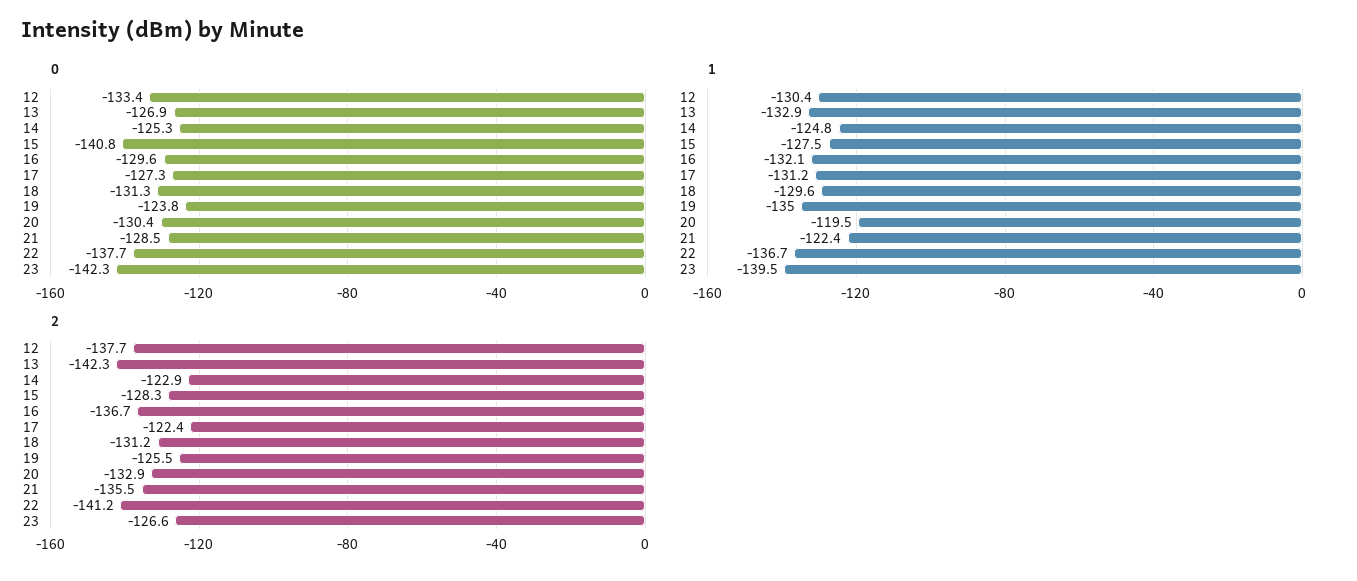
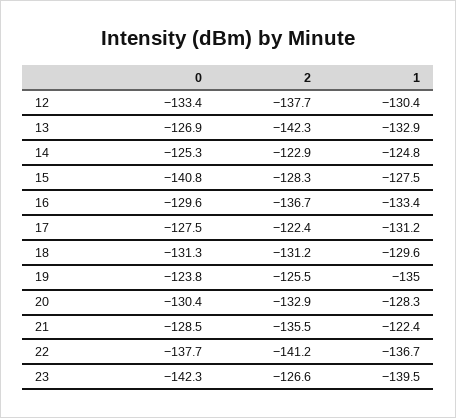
0, 17: -127.3 -> -127.5
1, 16: -132.1 -> -133.4
1, 20: -119.5 -> -128.3

